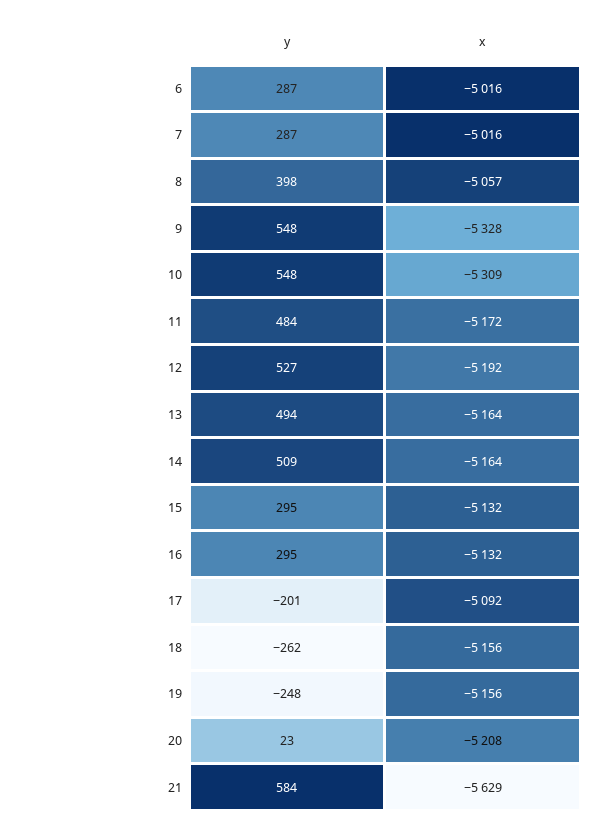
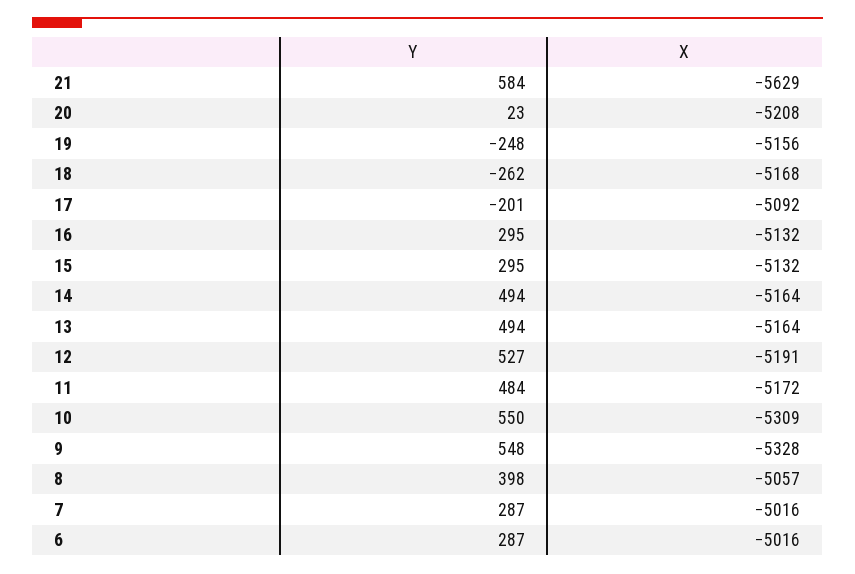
y, 10: 548 -> 550
x, 12: -5192 -> -5191
y, 14: 509 -> 494
x, 18: -5156 -> -5168

